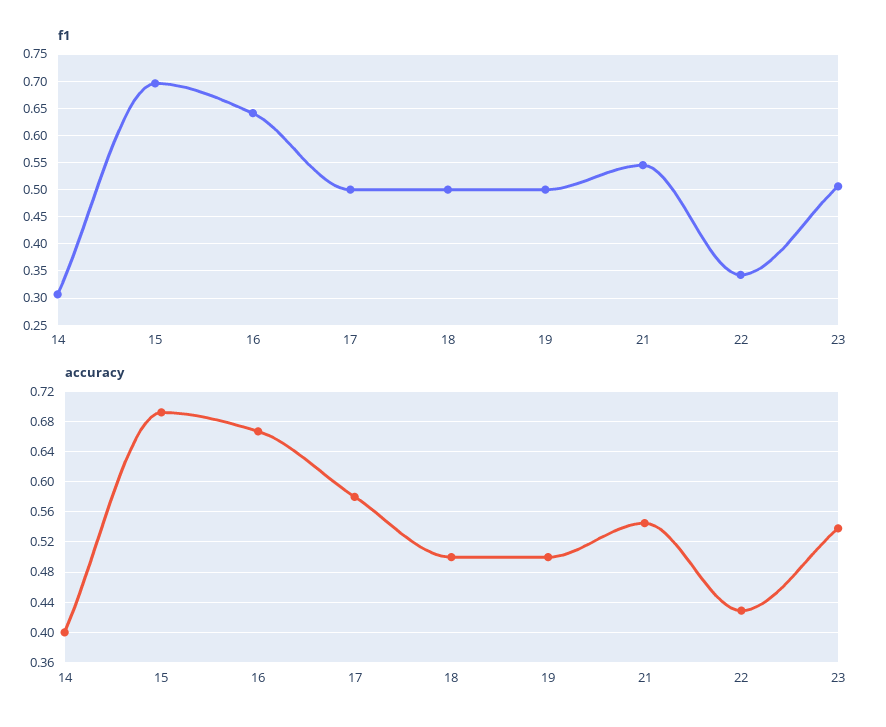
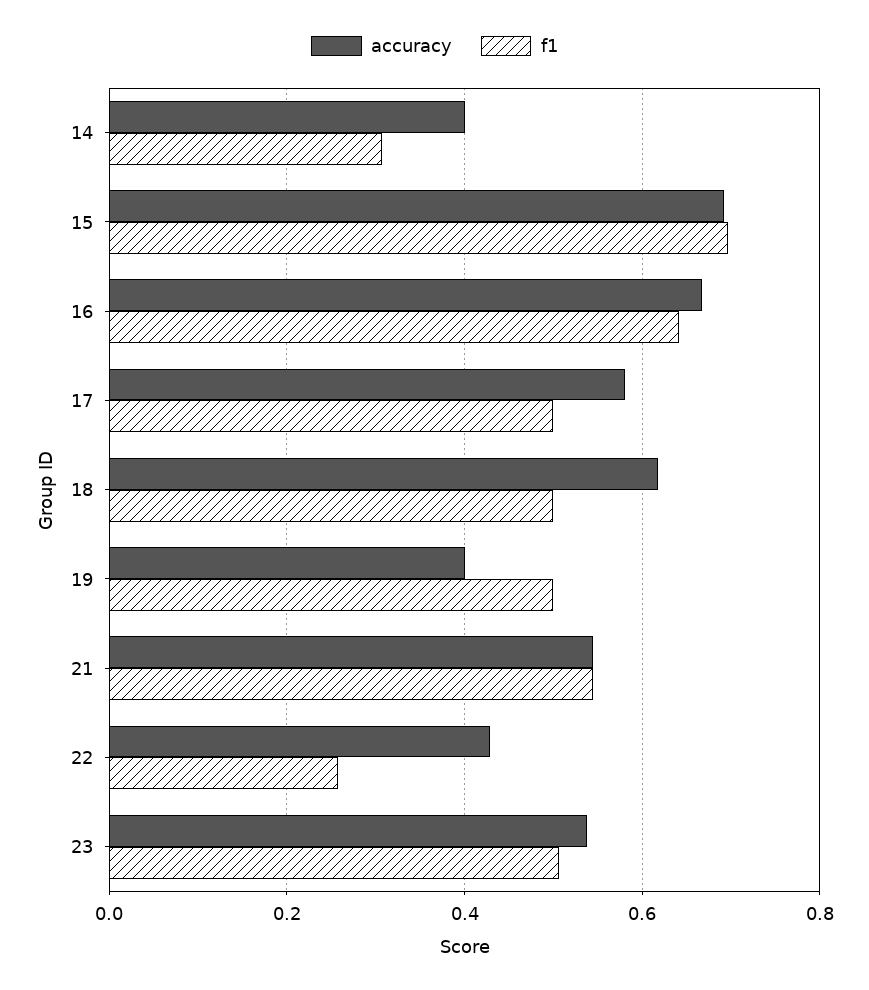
f1, 22: 0.35 -> 0.26
accuracy, 18: 0.5 -> 0.62
accuracy, 19: 0.5 -> 0.4

